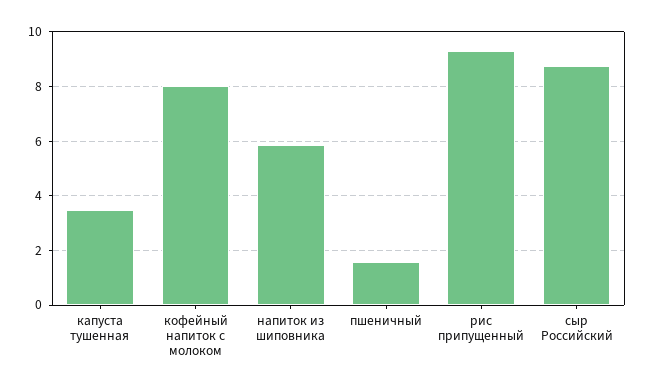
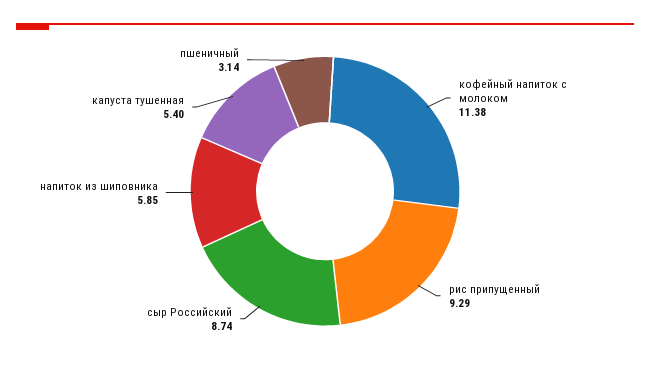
капуста тушенная: 3.5 -> 5.4
кофейный напиток с молоком: 8 -> 11.38
пшеничный: 1.5 -> 3.14

